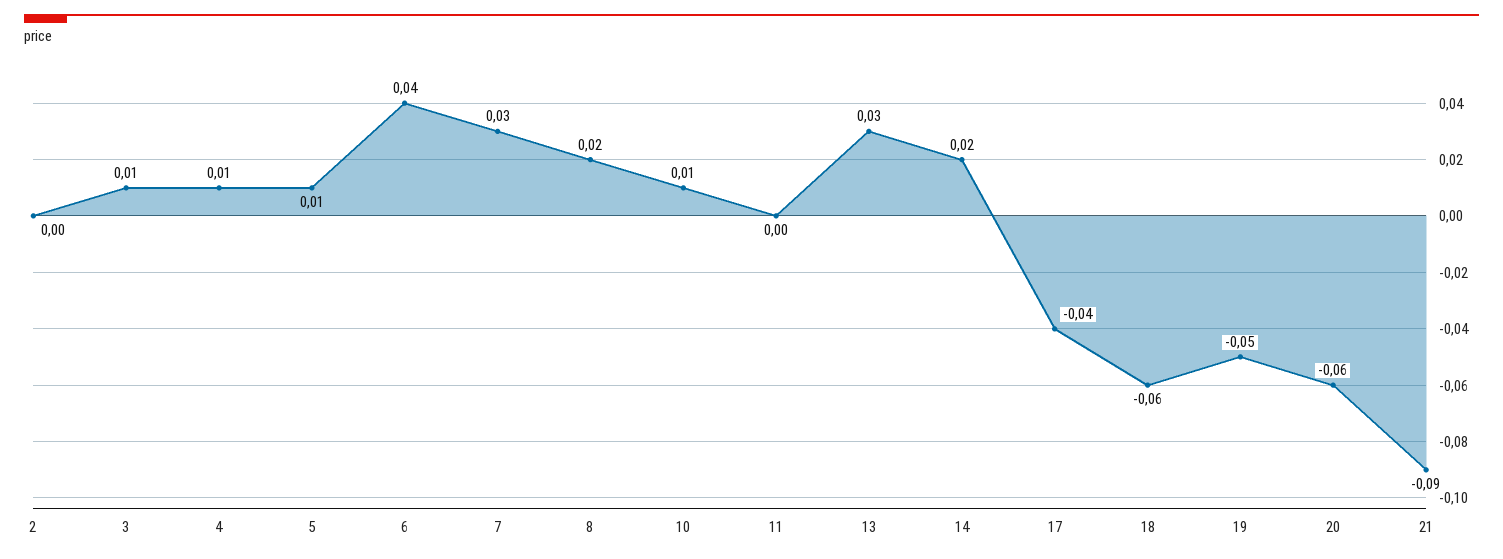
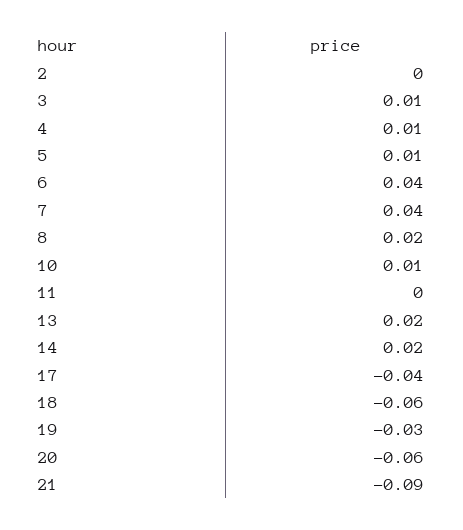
7: 0.03 -> 0.04
13: 0.03 -> 0.02
19: -0.05 -> -0.03

